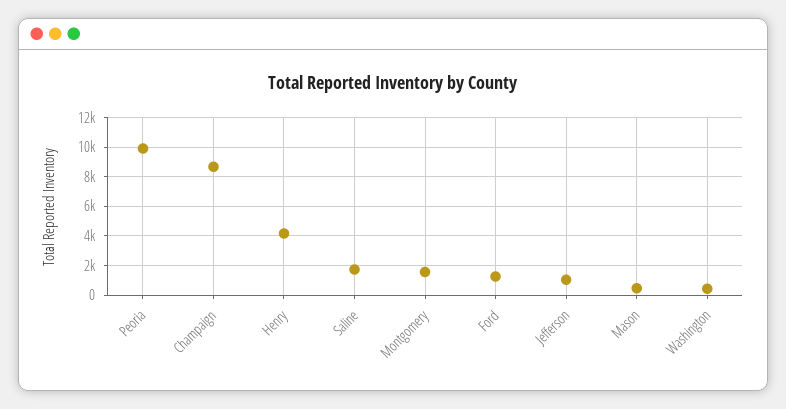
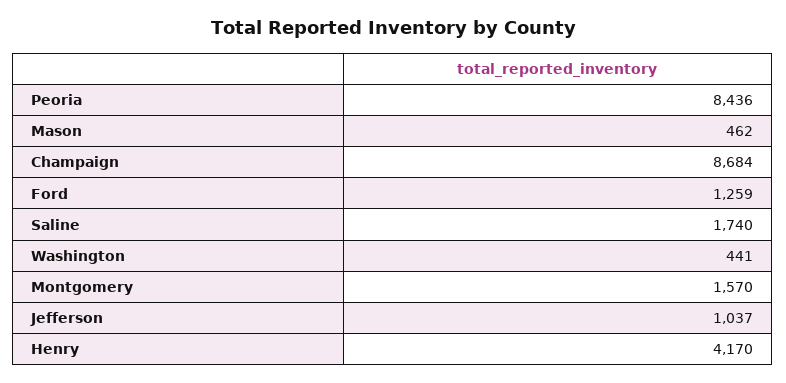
Peoria: 10000 -> 8436

